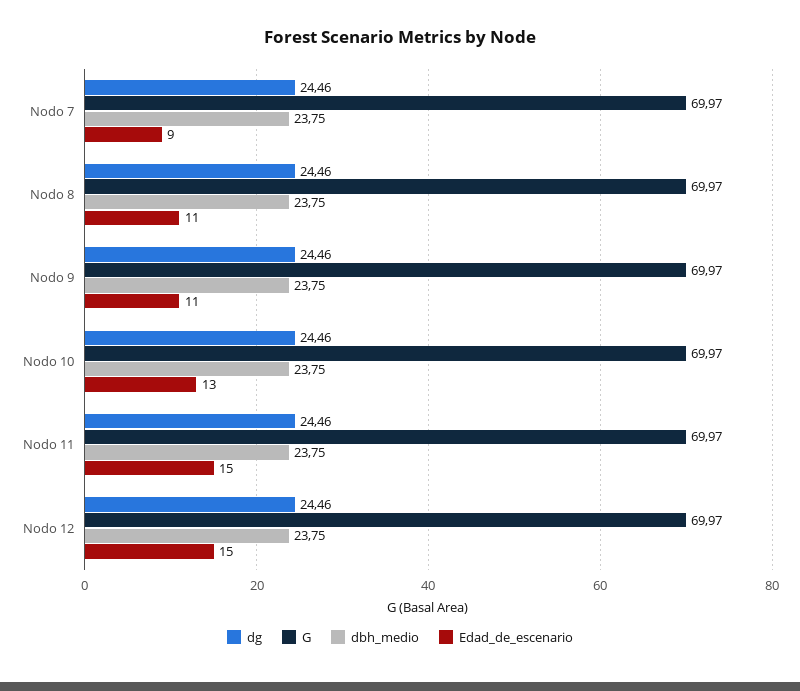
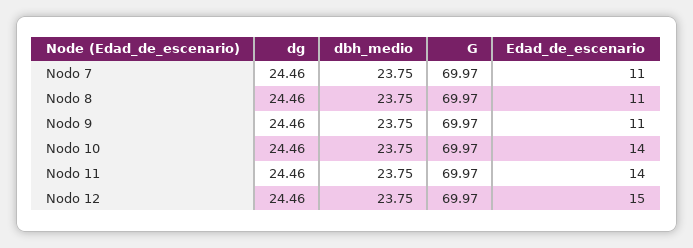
Edad_de_escenario, Nodo 7: 9 -> 11
Edad_de_escenario, Nodo 10: 13 -> 14
Edad_de_escenario, Nodo 11: 15 -> 14

